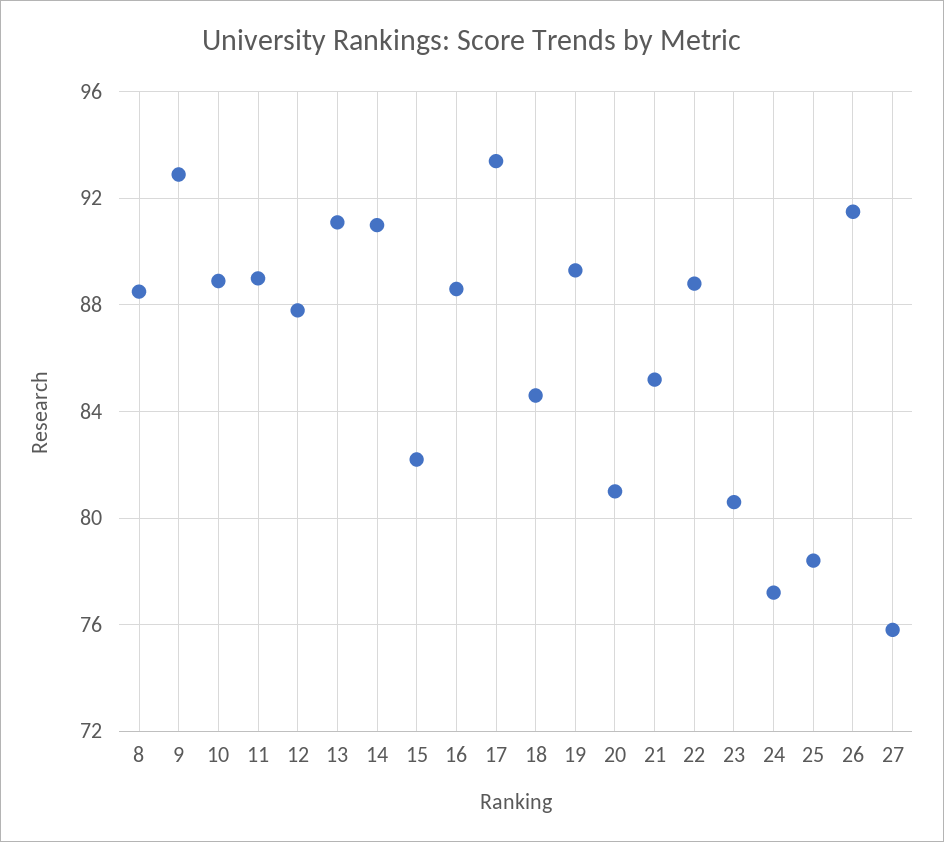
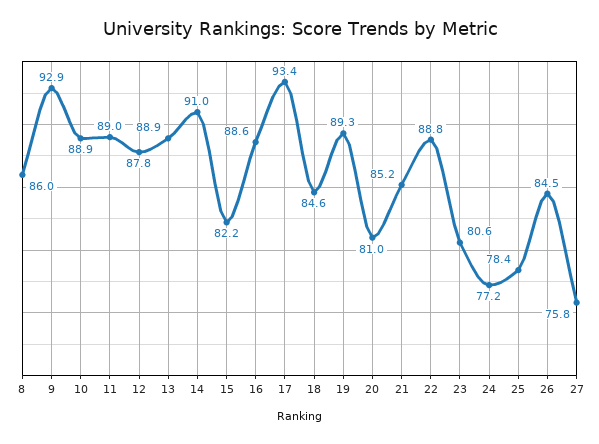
8: 88.5 -> 86
13: 91 -> 88.9
26: 91.5 -> 84.5

